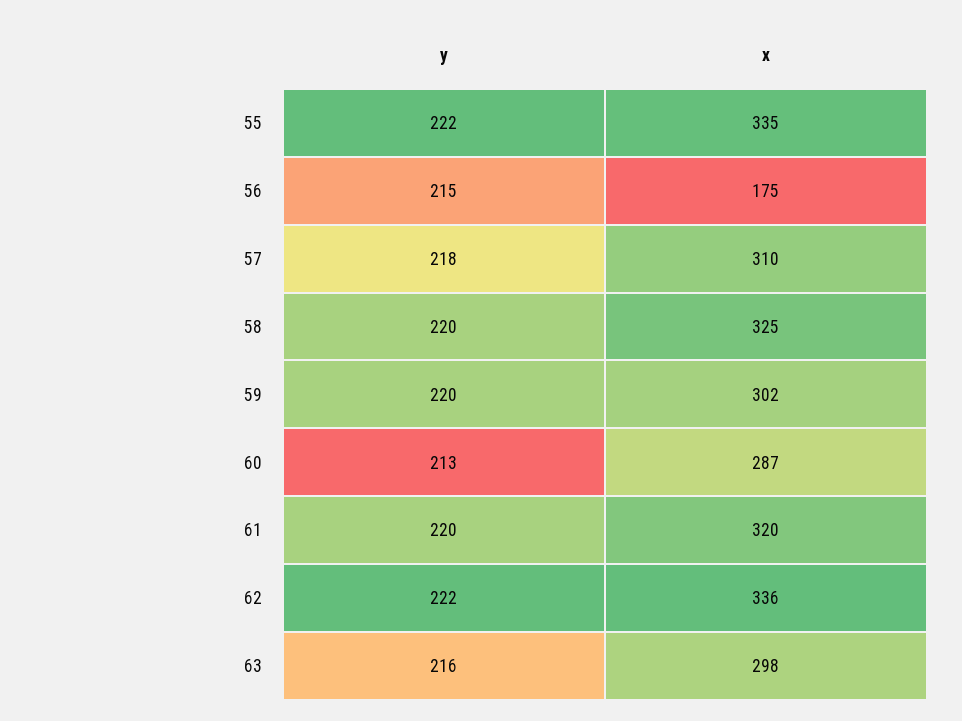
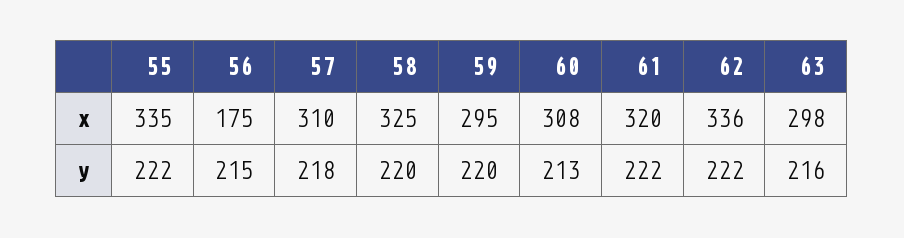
x, 59: 302 -> 295
x, 60: 287 -> 308
y, 61: 220 -> 222

